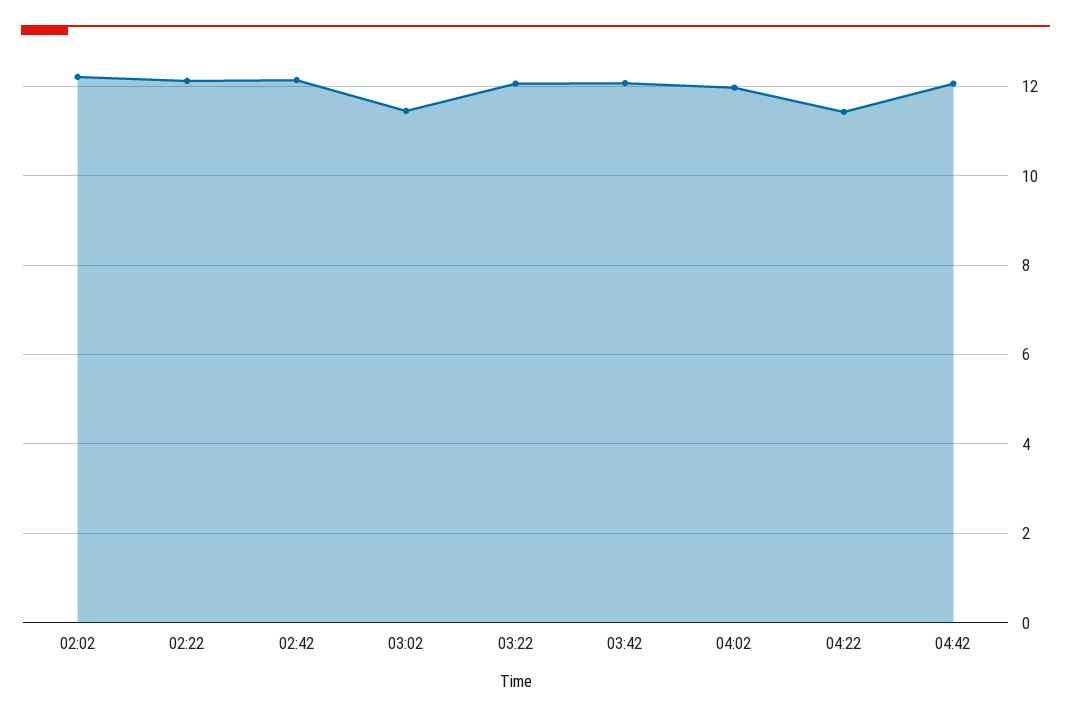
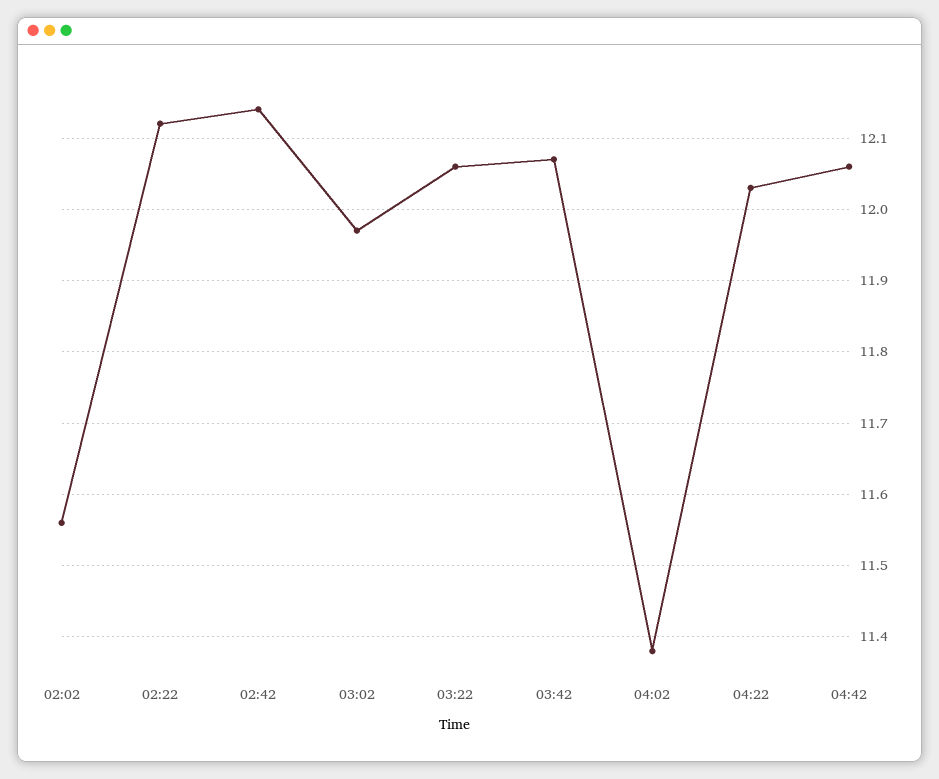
02:02: 12.2 -> 11.56
03:02: 11.4 -> 11.97
04:02: 12 -> 11.38
04:22: 11.4 -> 12.03

